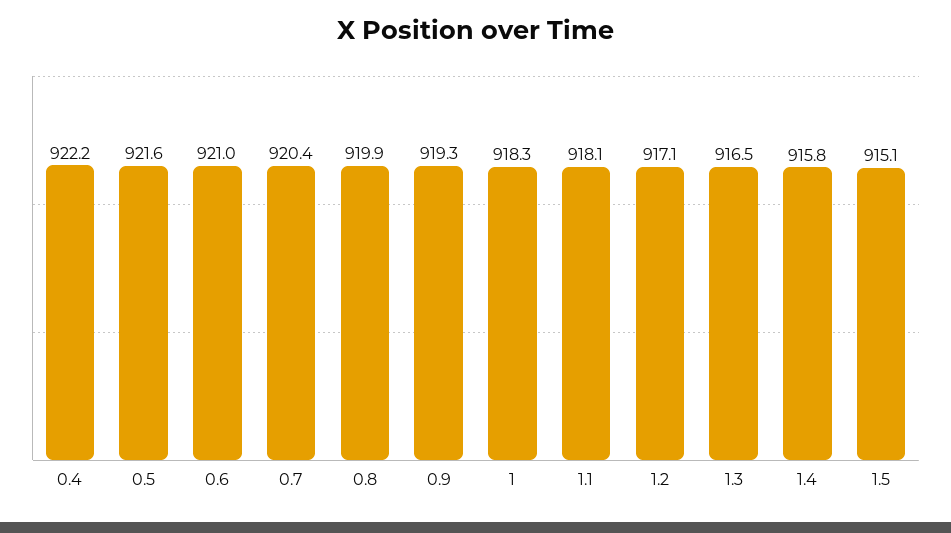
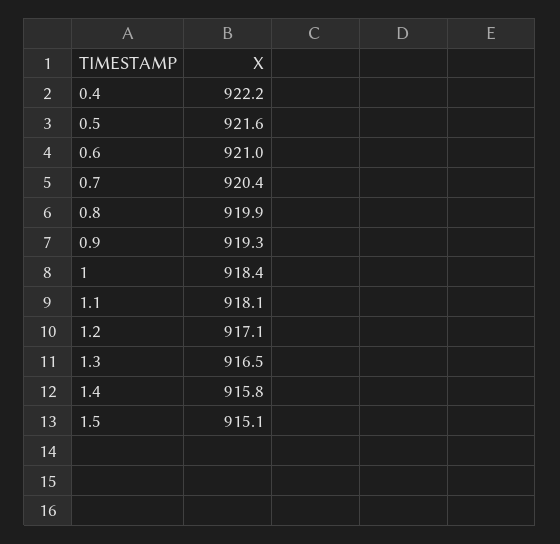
1: 918.3 -> 918.4

